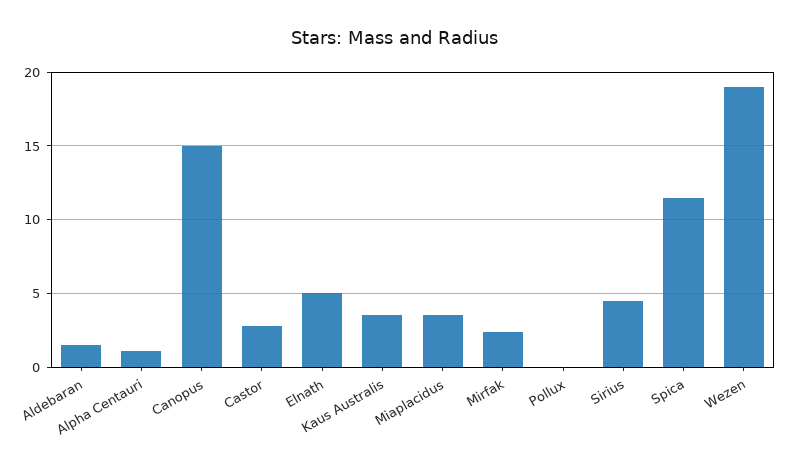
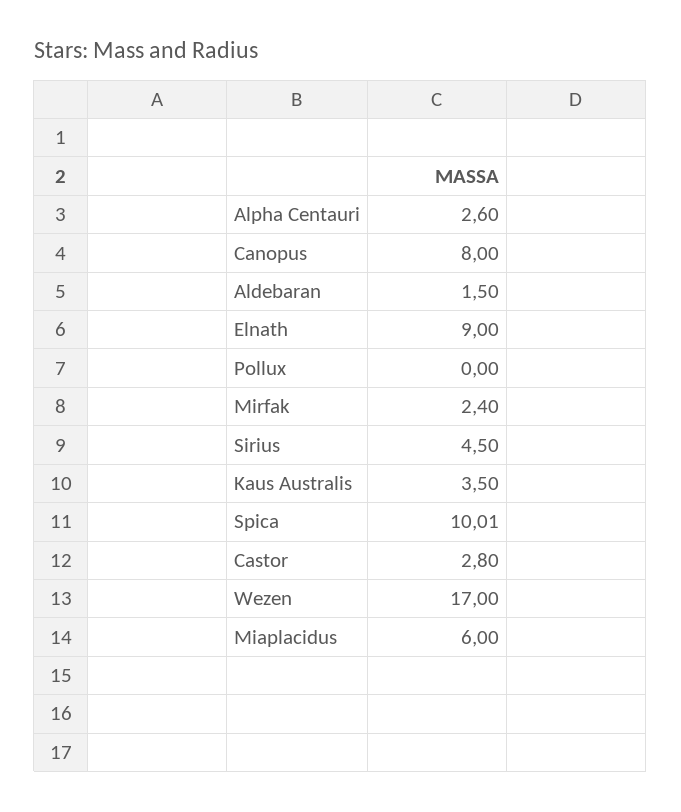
Alpha Centauri: 1 -> 2.6
Canopus: 15 -> 8
Elnath: 5 -> 9
Miaplacidus: 3.5 -> 6
Spica: 11.5 -> 10.01
Wezen: 19 -> 17

